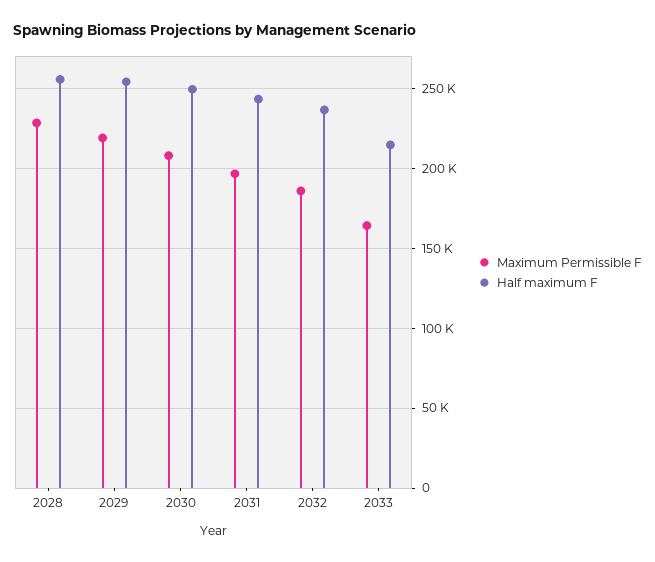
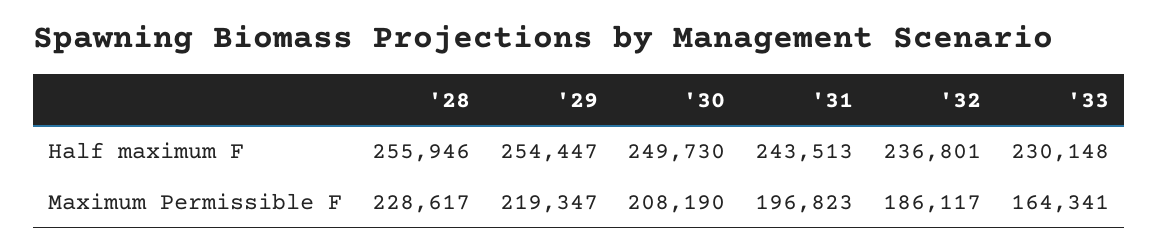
Half maximum F, 2033: 215000 -> 230148

